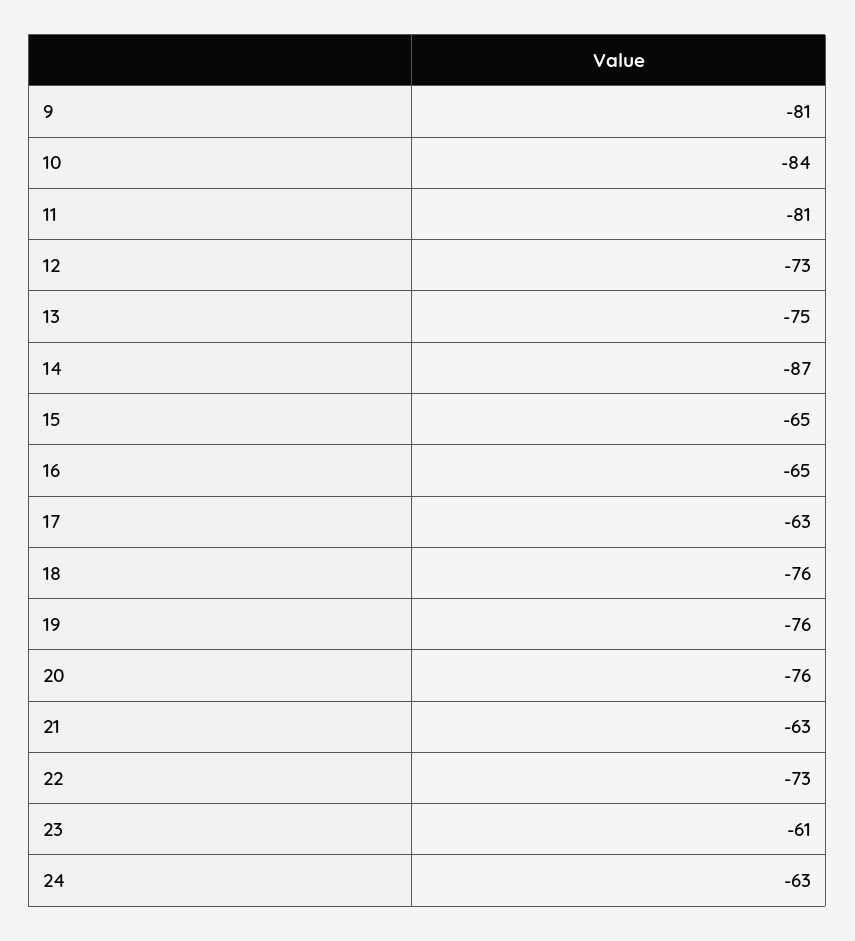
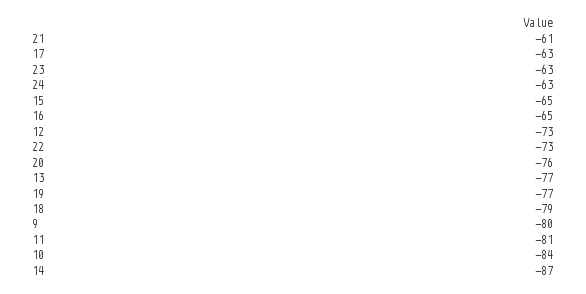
9: -81 -> -80
13: -75 -> -77
18: -76 -> -79
19: -76 -> -77
21: -63 -> -61
23: -61 -> -63

